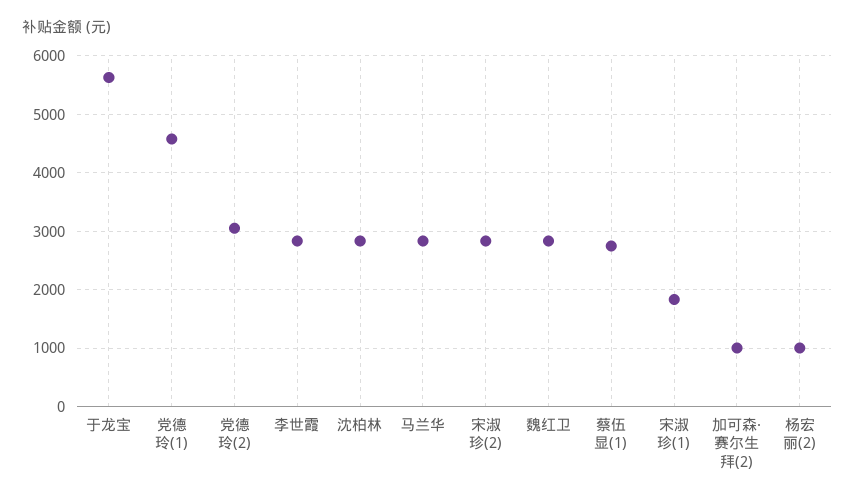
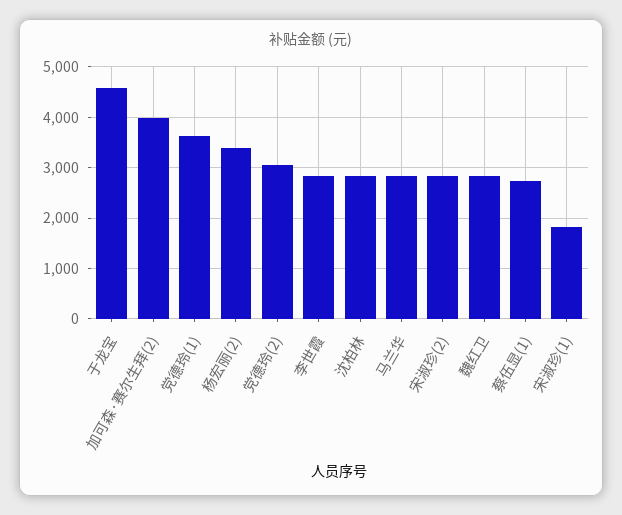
于龙宝: 5600 -> 4600
党德玲(1): 4600 -> 3600
加可森·赛尔生拜(2): 1000 -> 4000
杨宏丽(2): 1000 -> 3400

